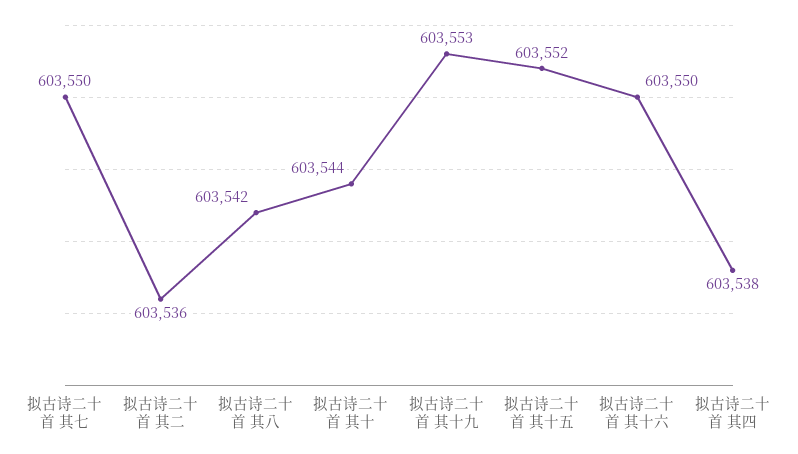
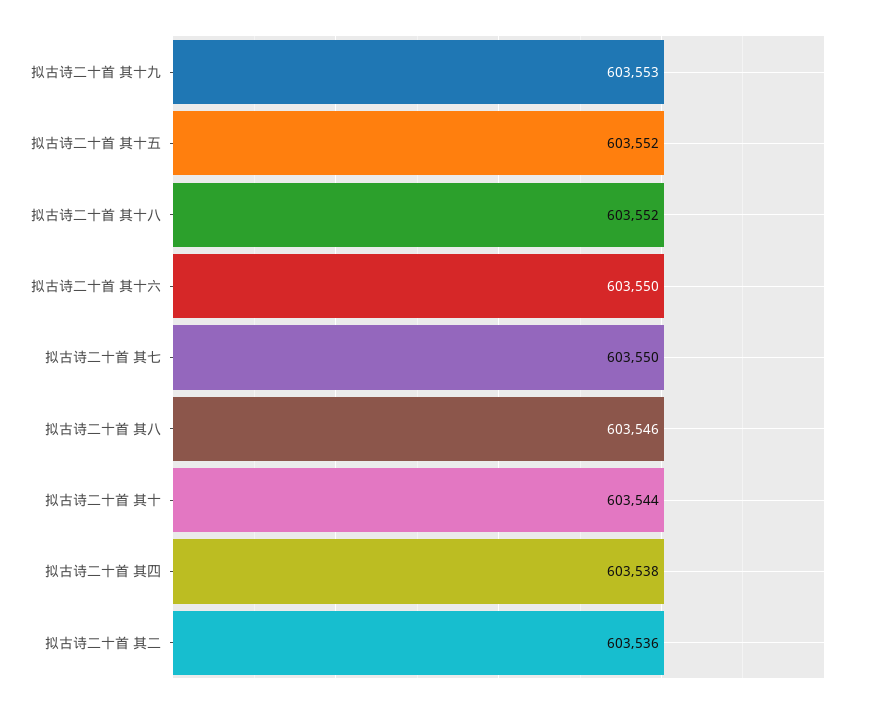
拟古诗二十首 其八: 603542 -> 603546
拟古诗二十首 其十八: none -> 603552

